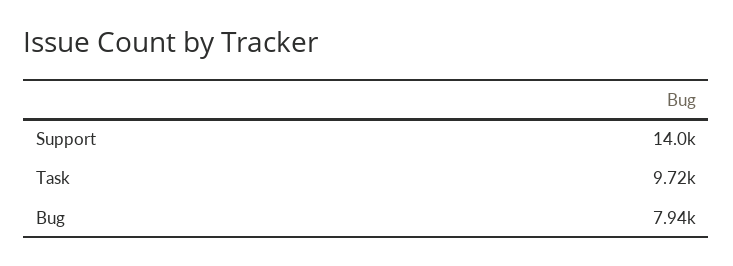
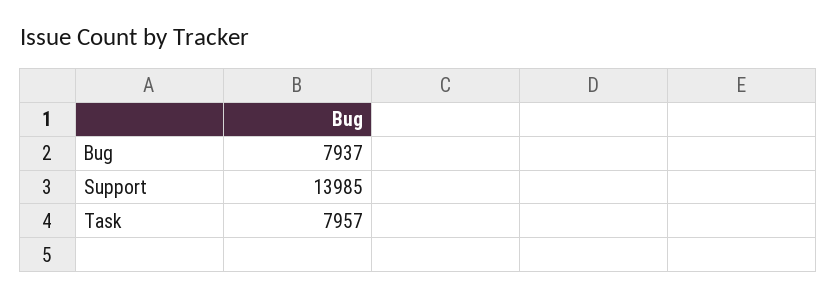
Task: 9720 -> 7957

